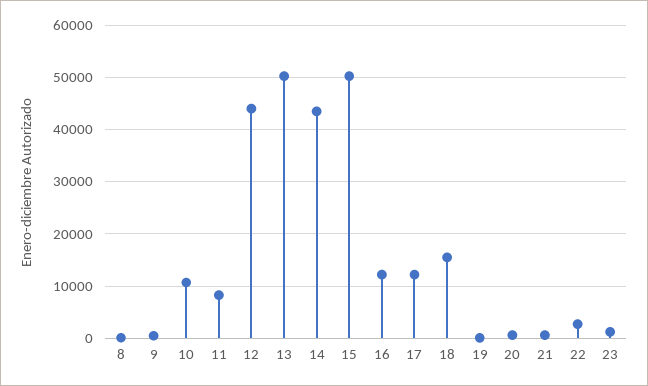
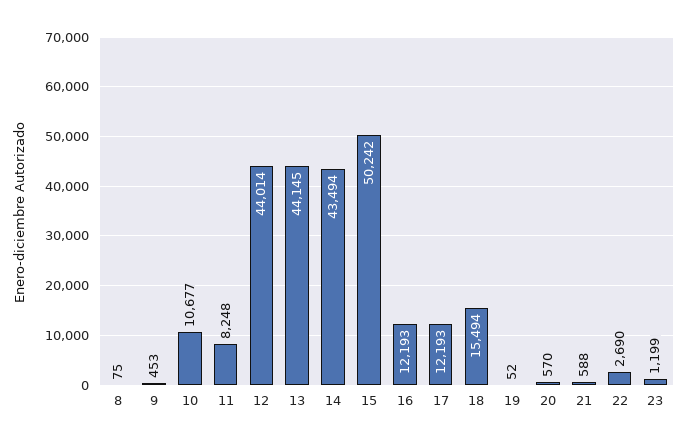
13: 50000 -> 44145

